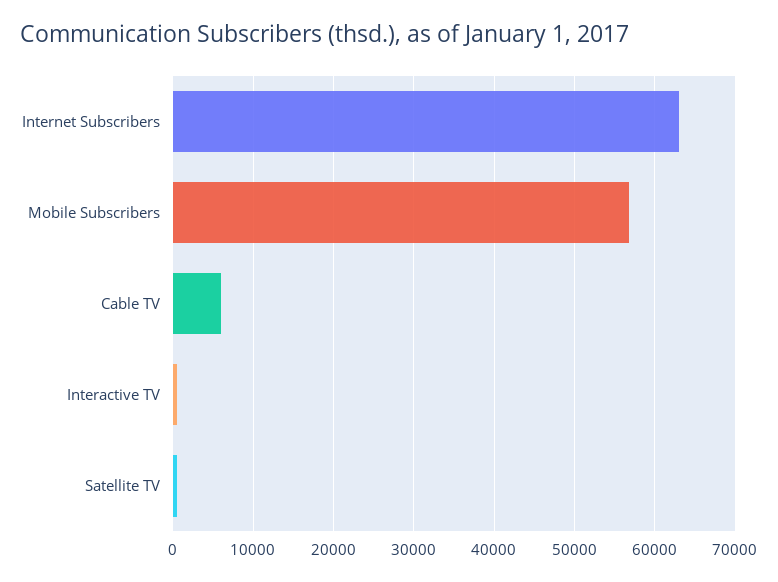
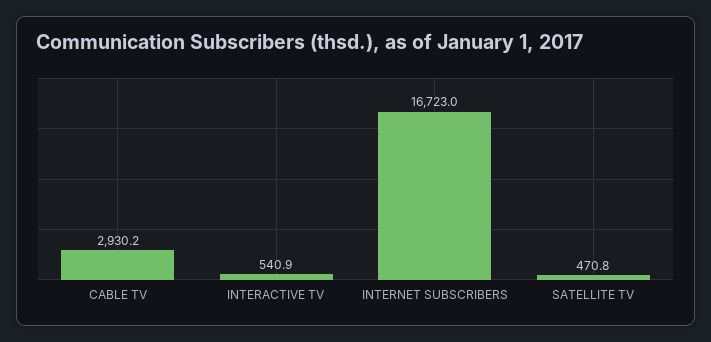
Internet Subscribers: 63000 -> 16723
Mobile Subscribers: 57000 -> none
Cable TV: 6000 -> 2930.2

